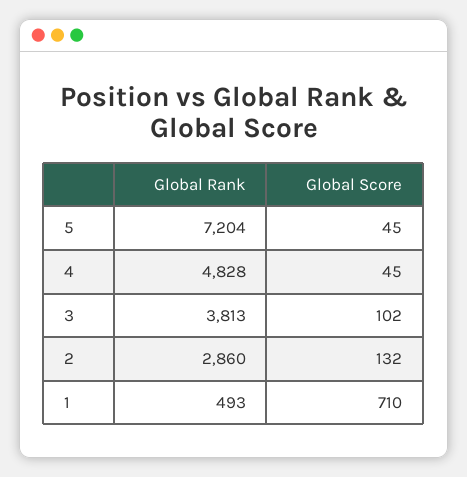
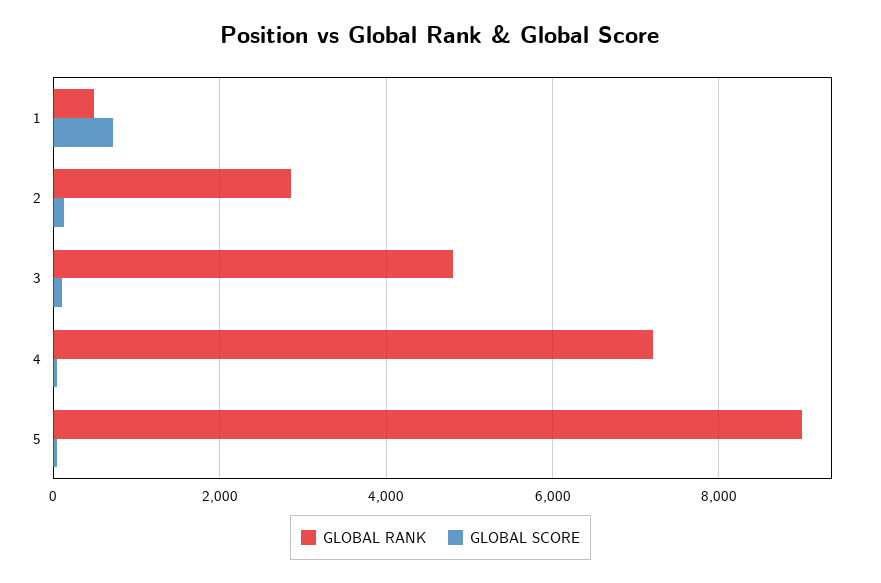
Global Rank, 5: 7204 -> 9000
Global Rank, 4: 4828 -> 7200
Global Rank, 3: 3813 -> 4800

